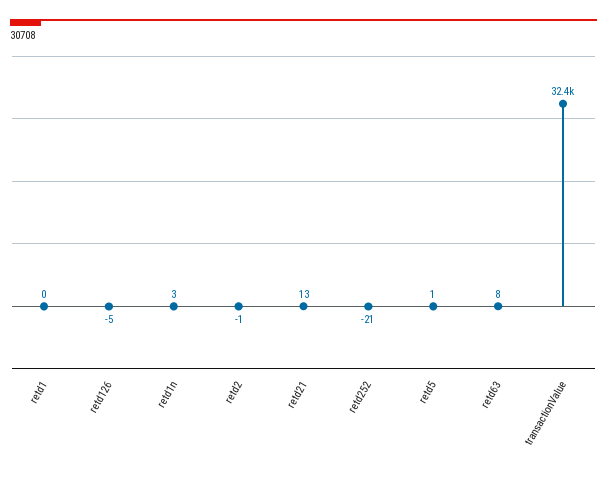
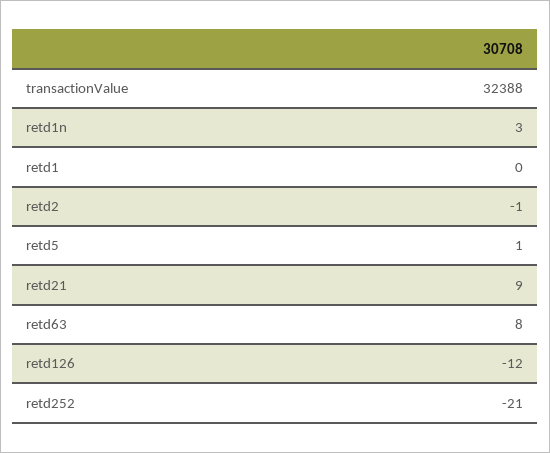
retd126: -5 -> -12
retd21: 13 -> 9

